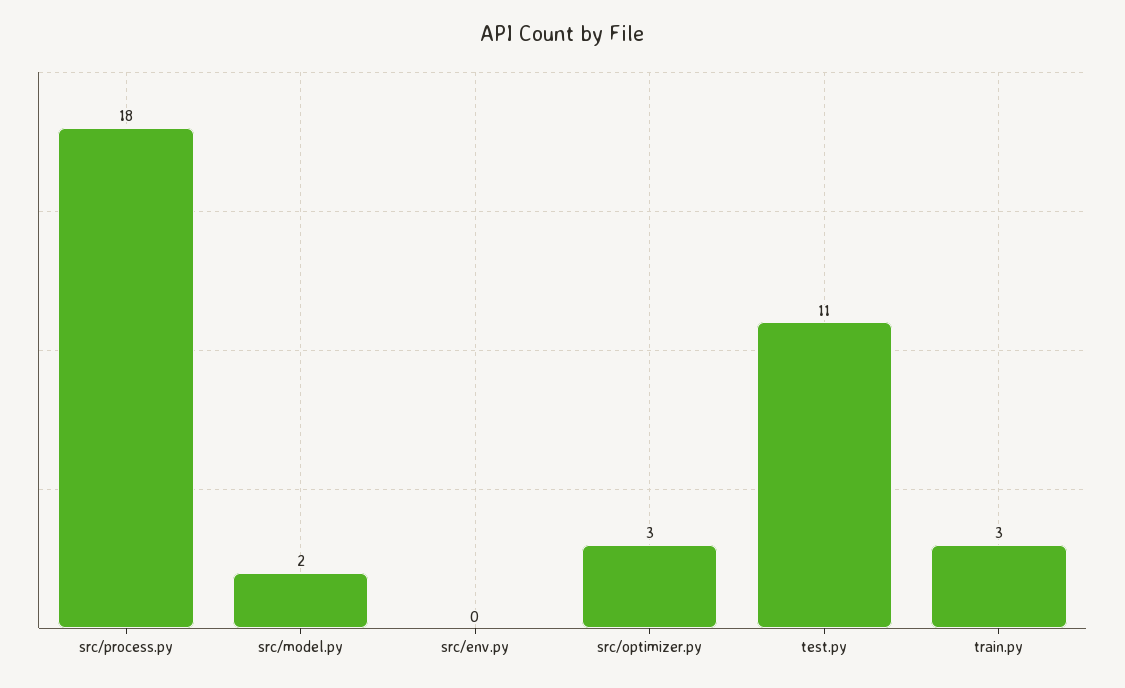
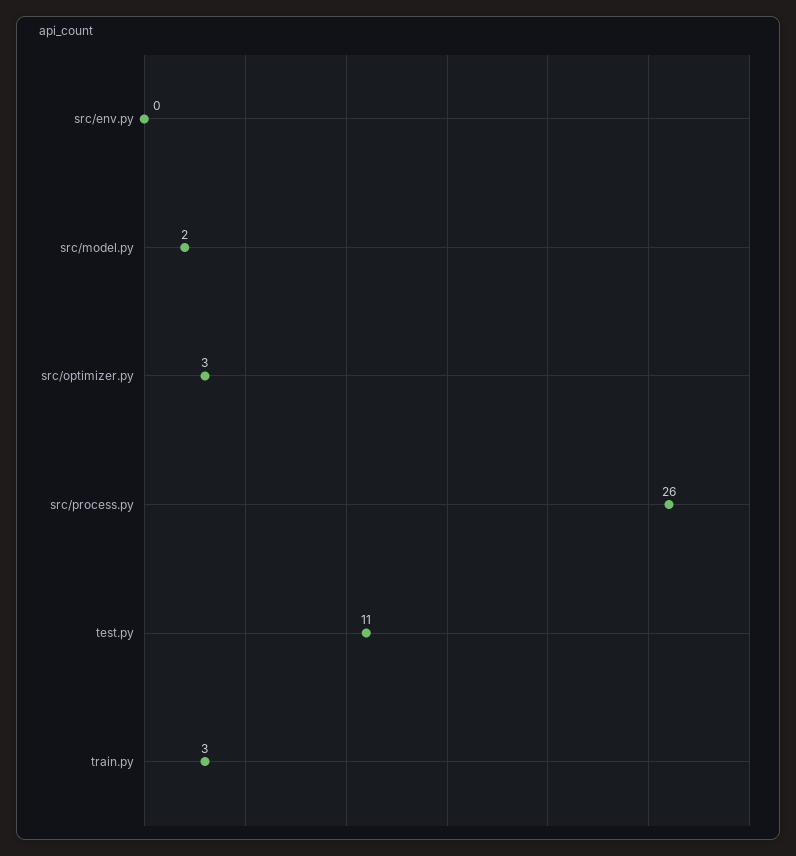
src/process.py: 18 -> 26

